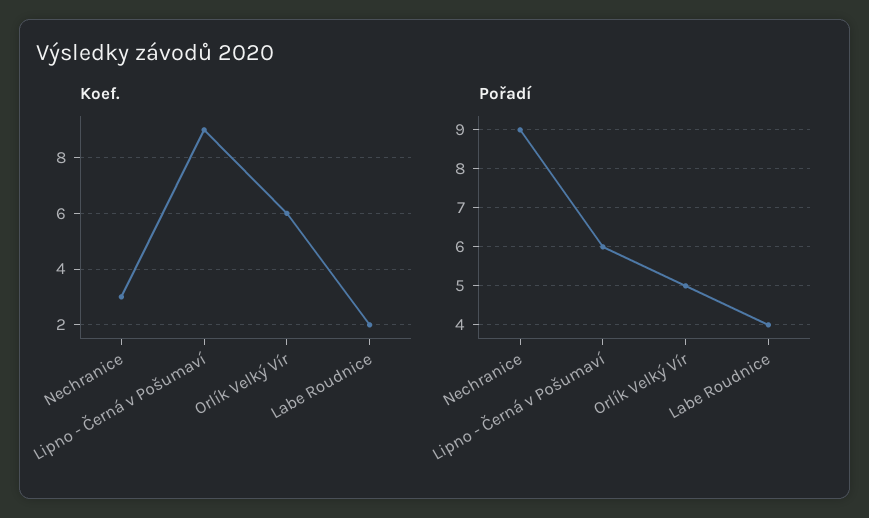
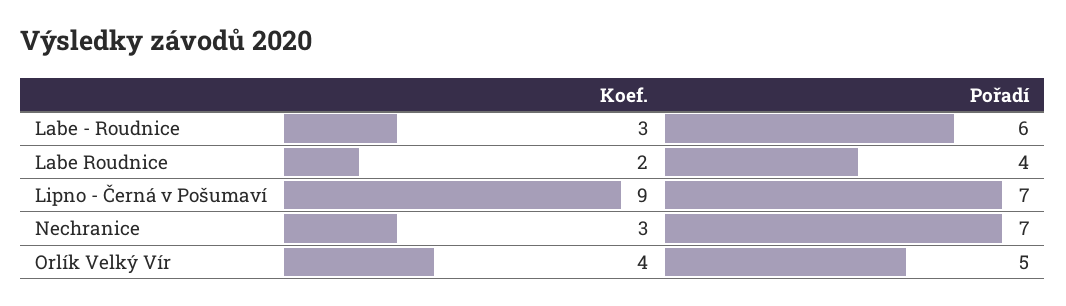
Koef., Orlík Velký Vír: 6 -> 4
Pořadí, Nechranice: 9 -> 7
Pořadí, Lipno - Černá v Pošumaví: 6 -> 7
Koef., Labe - Roudnice: none -> 3
Pořadí, Labe - Roudnice: none -> 6

